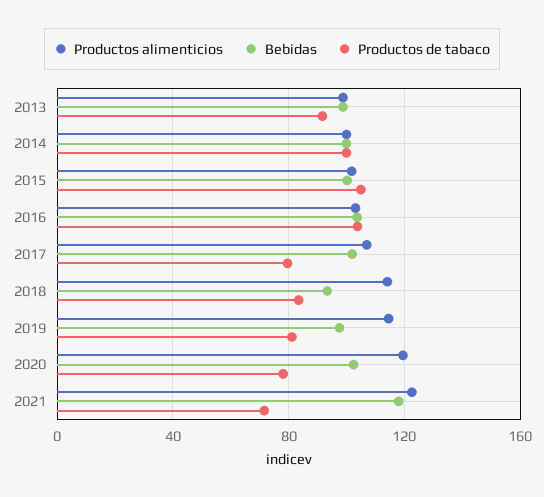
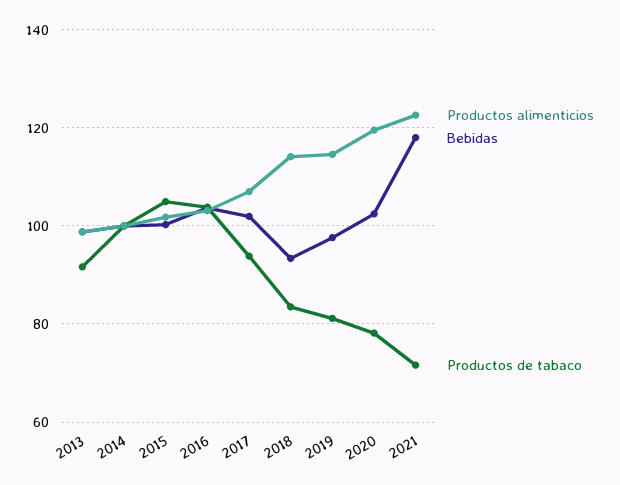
Productos de tabaco, 2017: 80 -> 94

